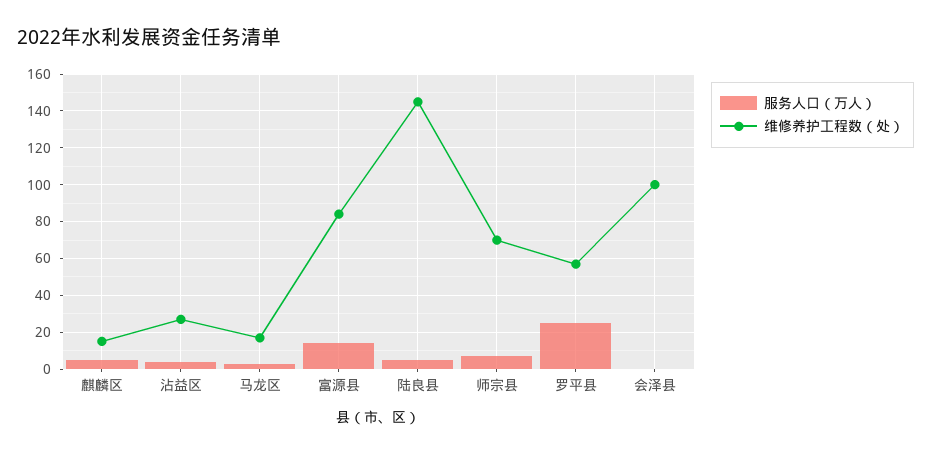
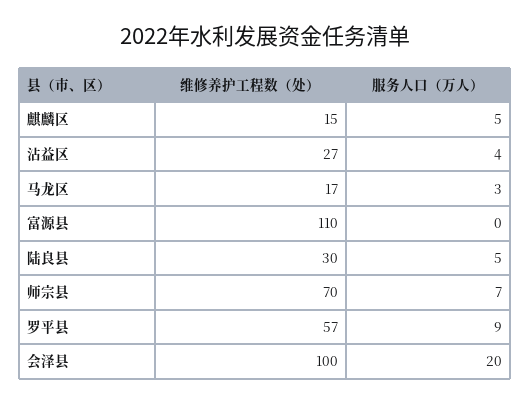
服务人口（万人）, 富源县: 15 -> 0
维修养护工程数（处）, 富源县: 85 -> 110
维修养护工程数（处）, 陆良县: 145 -> 30
服务人口（万人）, 罗平县: 25 -> 9
服务人口（万人）, 会泽县: 0 -> 20

